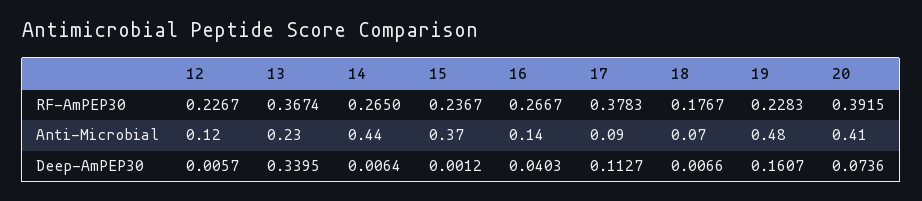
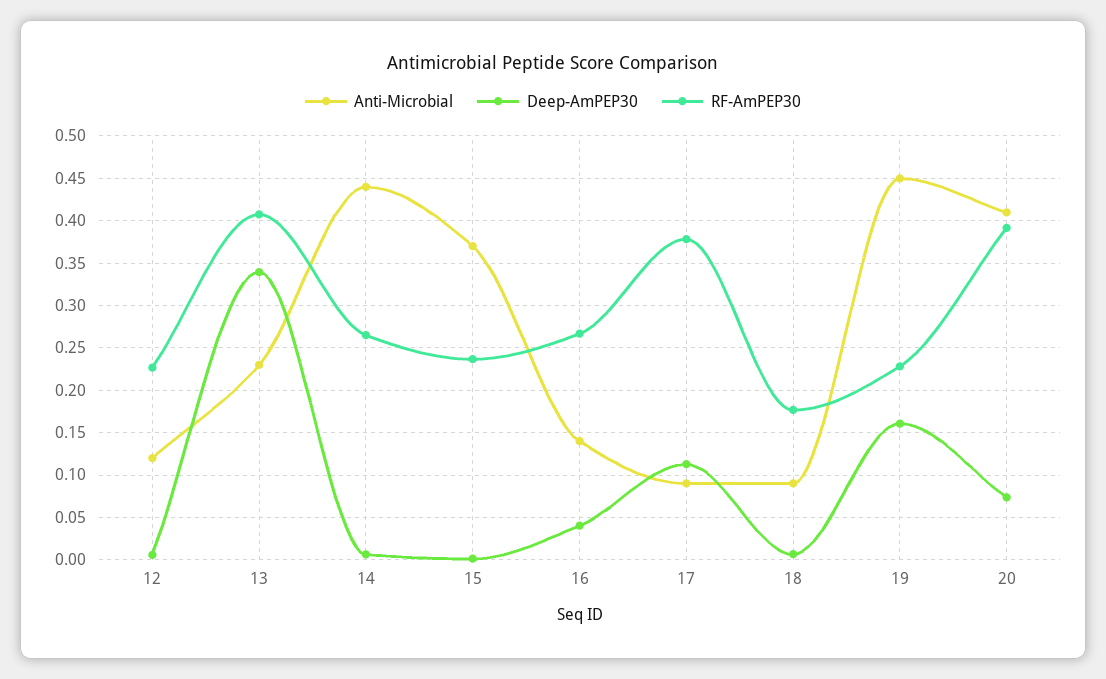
RF-AmPEP30, 13: 0.3674 -> 0.41
Anti-Microbial, 18: 0.07 -> 0.09
Anti-Microbial, 19: 0.48 -> 0.45

